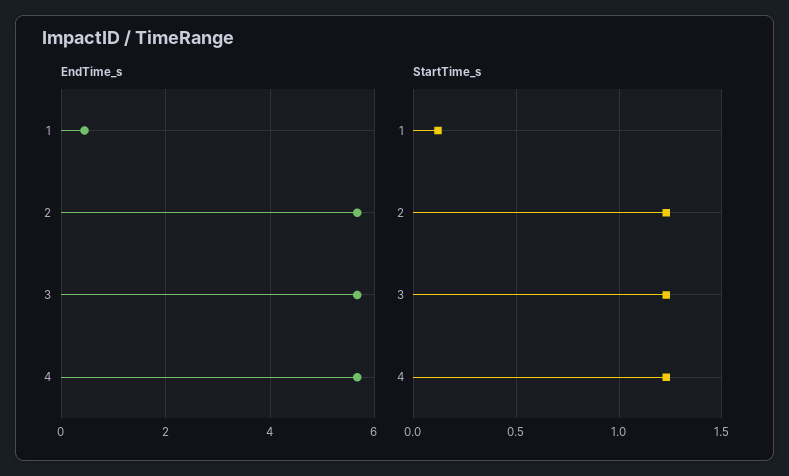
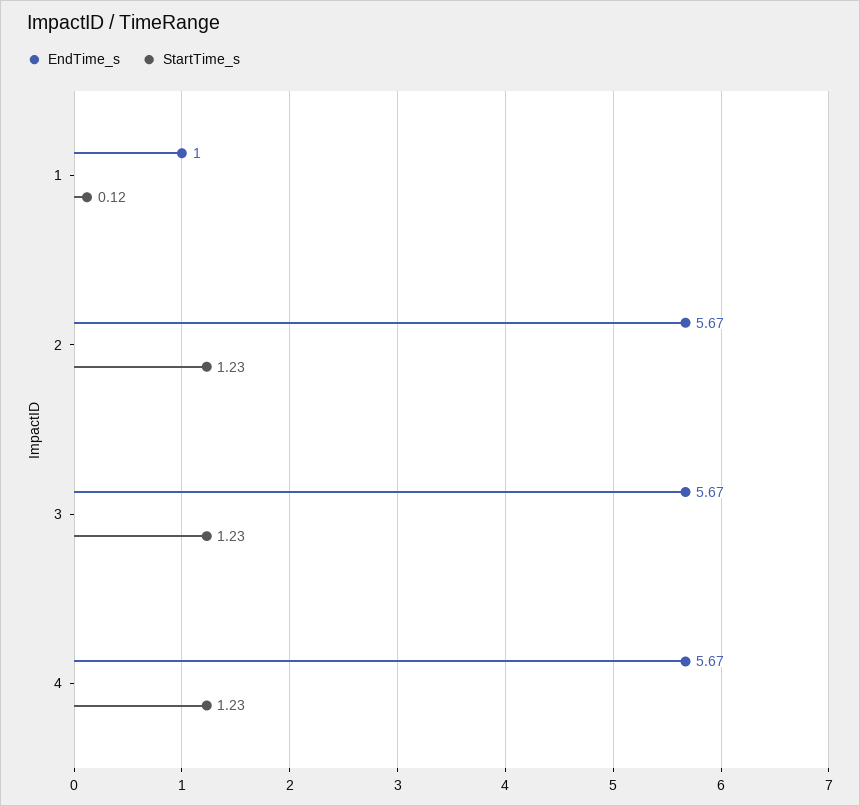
EndTime_s, 1: 0.4 -> 1

